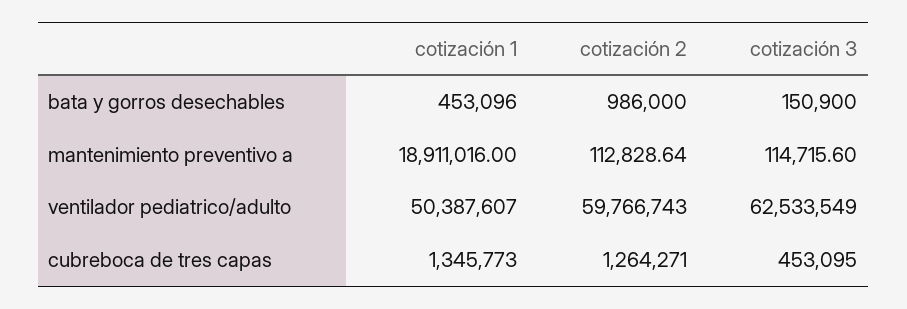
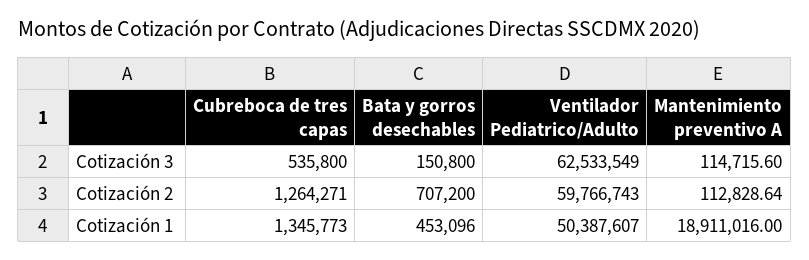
cotización 2, bata y gorros desechables: 986000 -> 707200
cotización 3, bata y gorros desechables: 150900 -> 150800
cotización 3, cubreboca de tres capas: 453095 -> 535800

